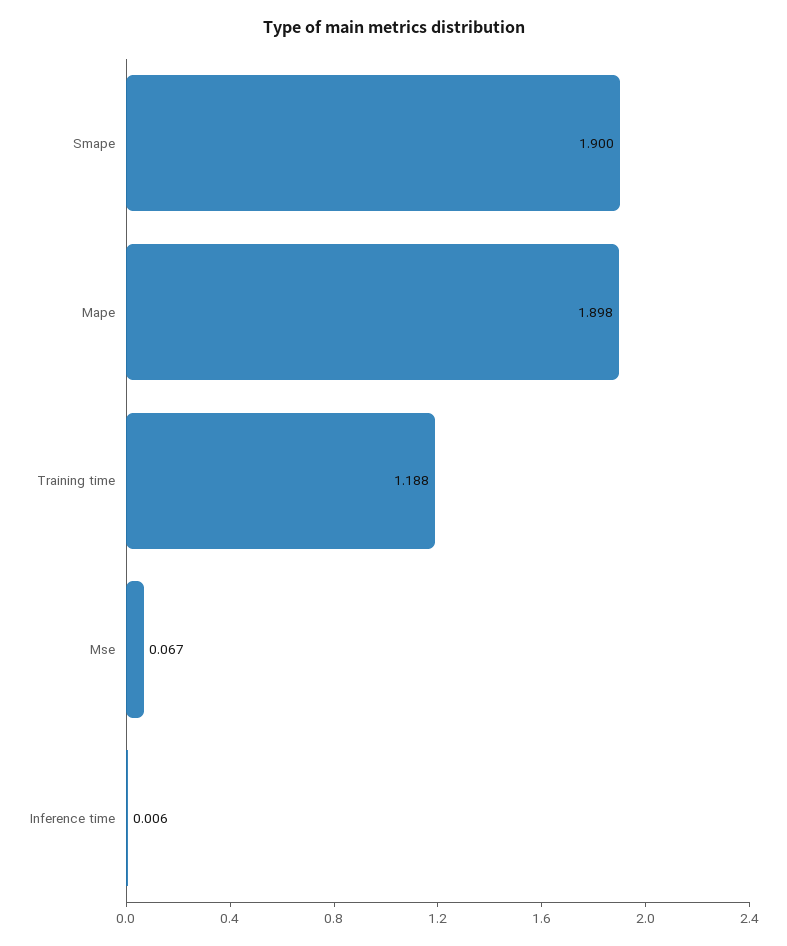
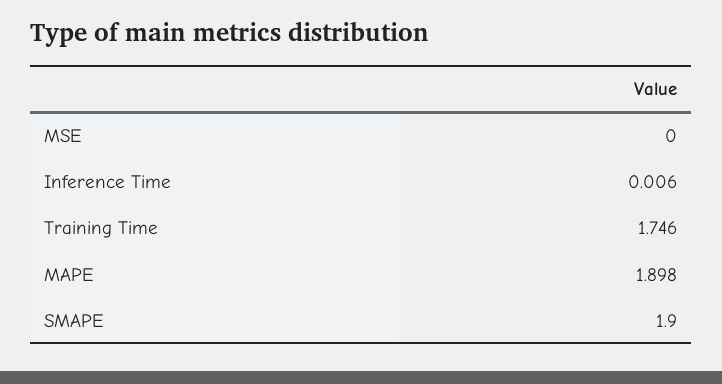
Training time: 1.188 -> 1.746
Mse: 0.067 -> 0

